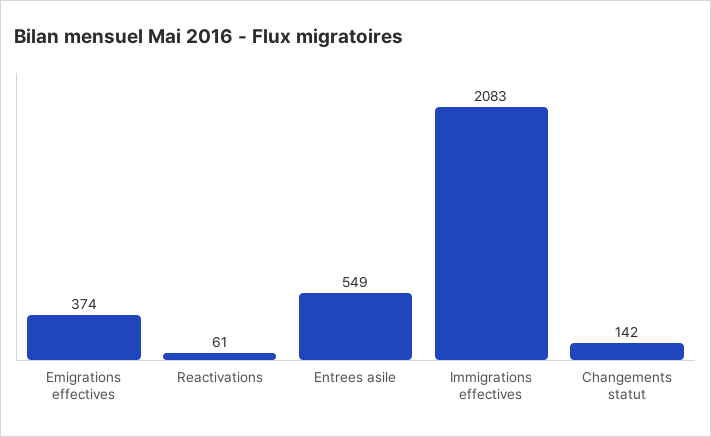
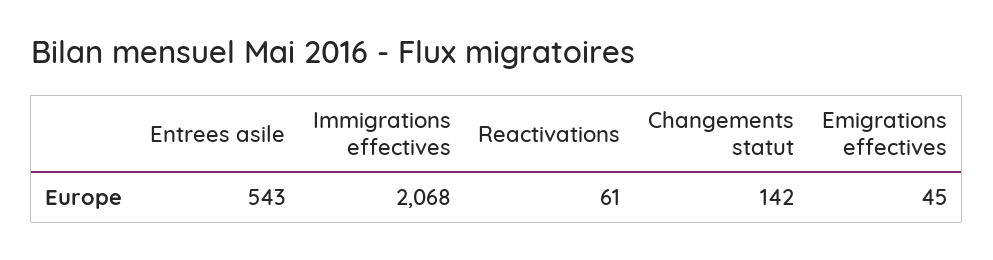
Emigrations effectives: 374 -> 45
Entrees asile: 549 -> 543
Immigrations effectives: 2083 -> 2068

